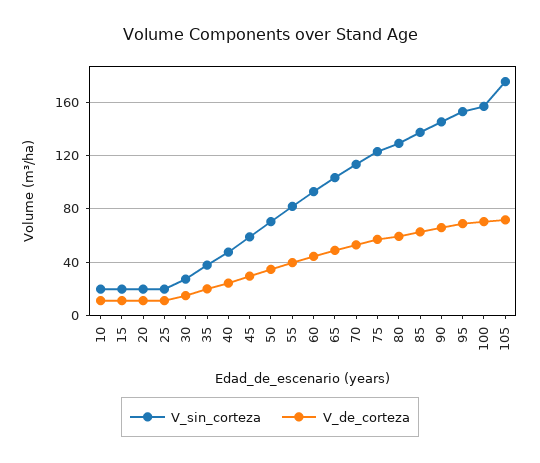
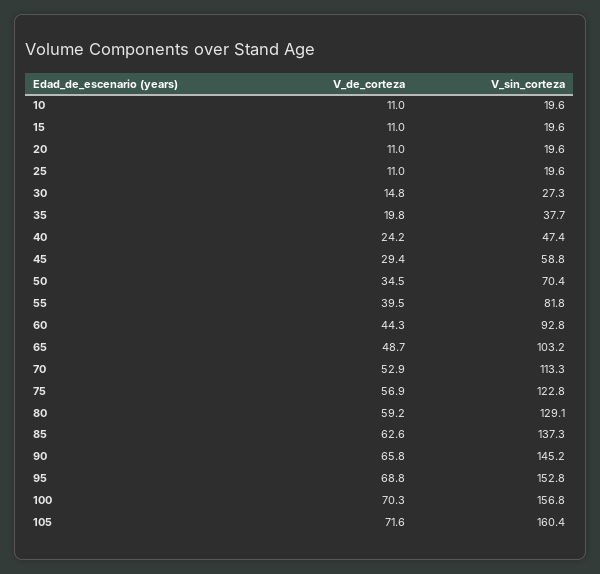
V_sin_corteza, 105: 175 -> 160.4

